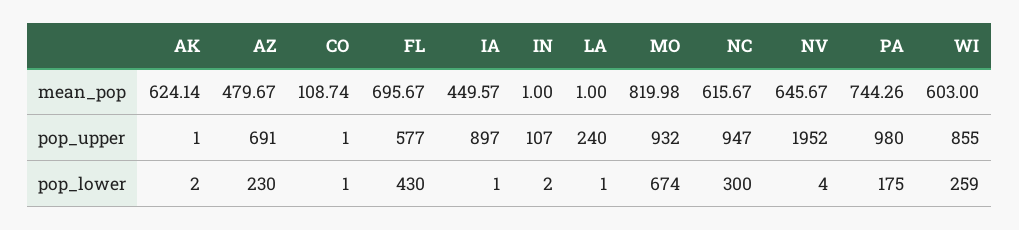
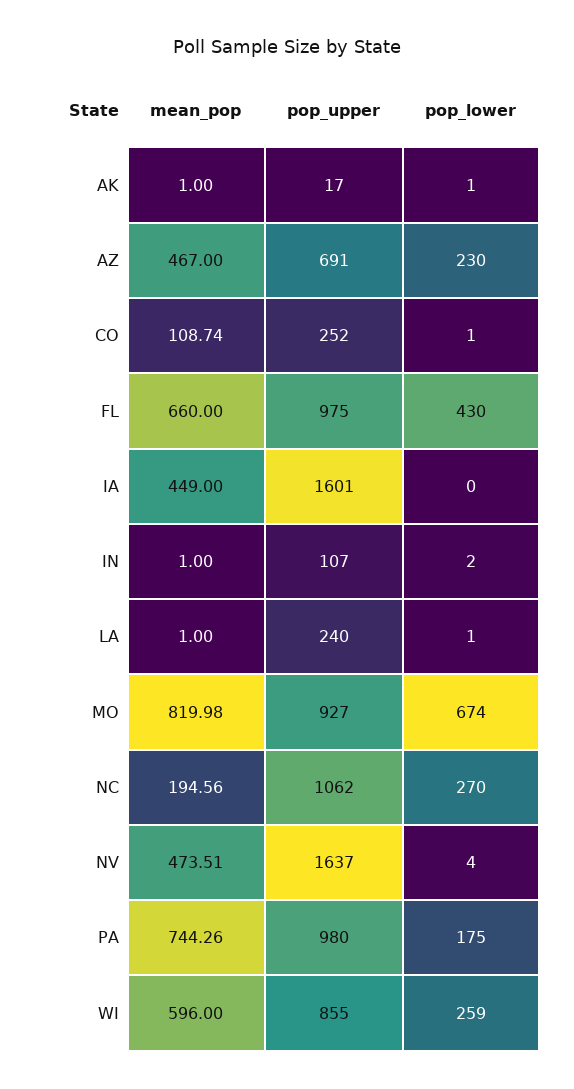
AK, mean_pop: 624.14 -> 1
AZ, mean_pop: 479.67 -> 467
FL, mean_pop: 695.67 -> 660
IA, mean_pop: 449.57 -> 449
NC, mean_pop: 615.67 -> 194.56
NV, mean_pop: 645.67 -> 473.51
WI, mean_pop: 603 -> 596
AK, pop_upper: 1 -> 17
CO, pop_upper: 1 -> 252
FL, pop_upper: 577 -> 975
IA, pop_upper: 897 -> 1601
MO, pop_upper: 932 -> 927
NC, pop_upper: 947 -> 1062
NV, pop_upper: 1952 -> 1637
AK, pop_lower: 2 -> 1
IA, pop_lower: 1 -> 0
NC, pop_lower: 300 -> 270

